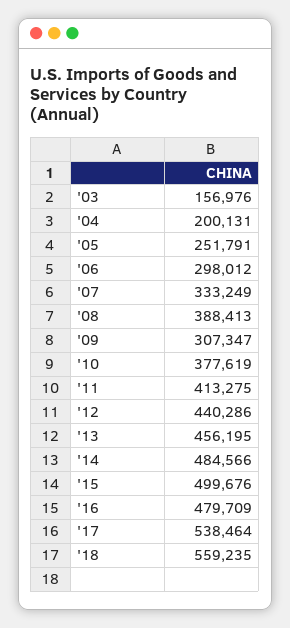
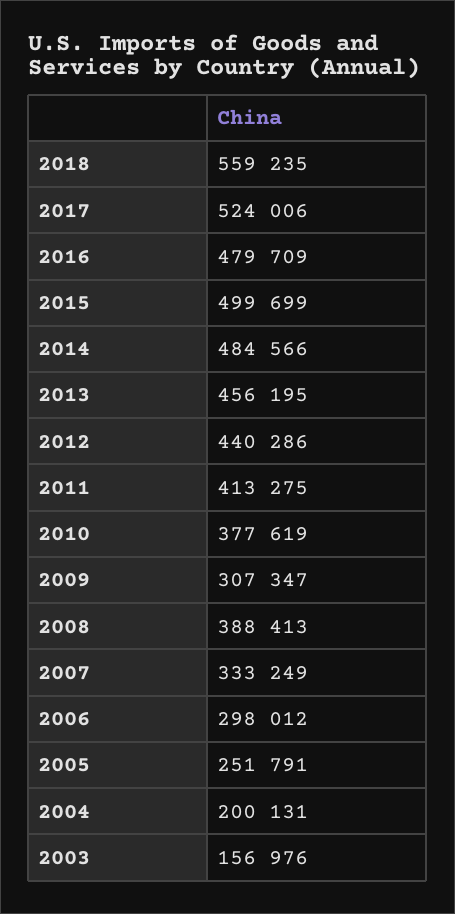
'15: 499676 -> 499699
'17: 538464 -> 524006

